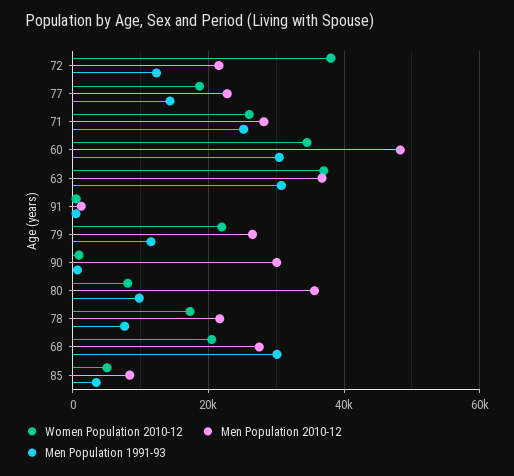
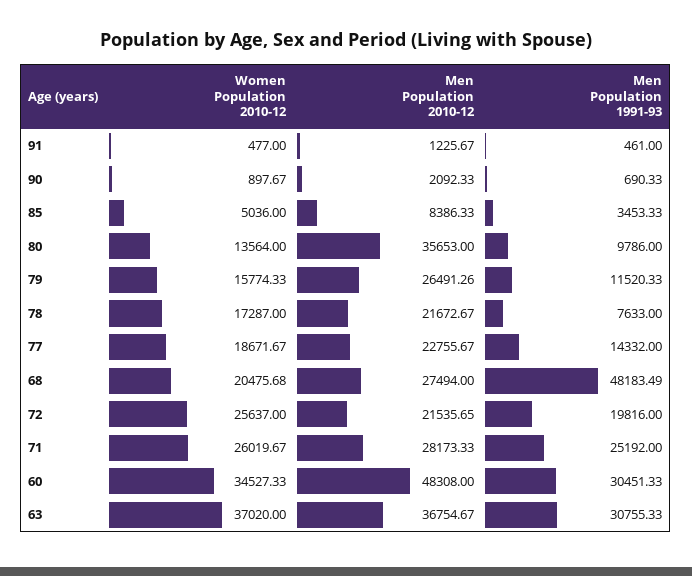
Women Population 2010-12, 72: 38000 -> 25637
Men Population 1991-93, 72: 12000 -> 19816
Women Population 2010-12, 79: 22000 -> 15774.33
Men Population 2010-12, 90: 30000 -> 2092.33
Women Population 2010-12, 80: 8000 -> 13564
Men Population 1991-93, 68: 30000 -> 48183.49

